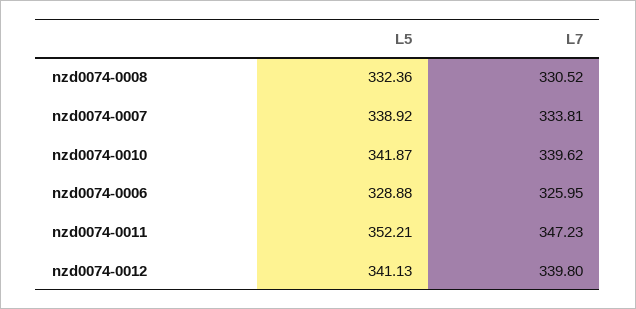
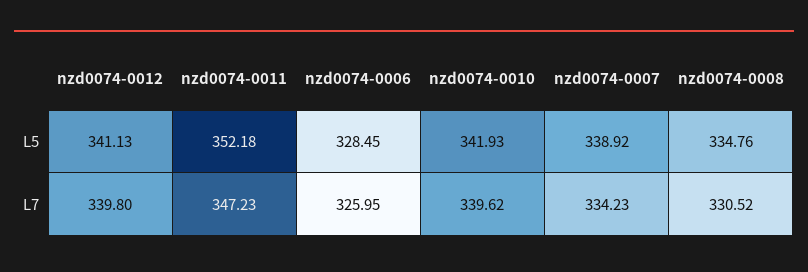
L5, nzd0074-0008: 332.36 -> 334.76
L7, nzd0074-0007: 333.81 -> 334.23
L5, nzd0074-0010: 341.87 -> 341.93
L5, nzd0074-0006: 328.88 -> 328.45
L5, nzd0074-0011: 352.21 -> 352.18

